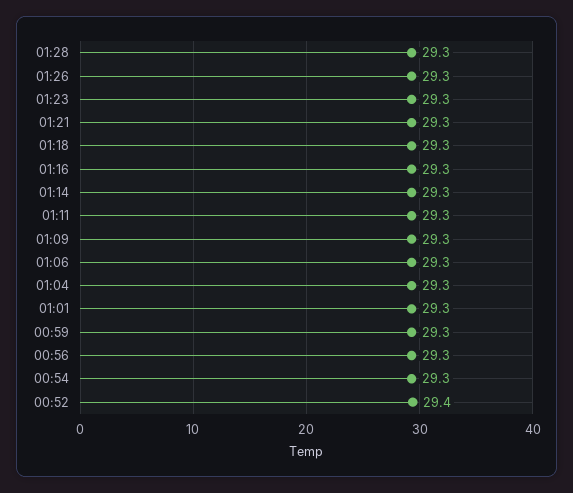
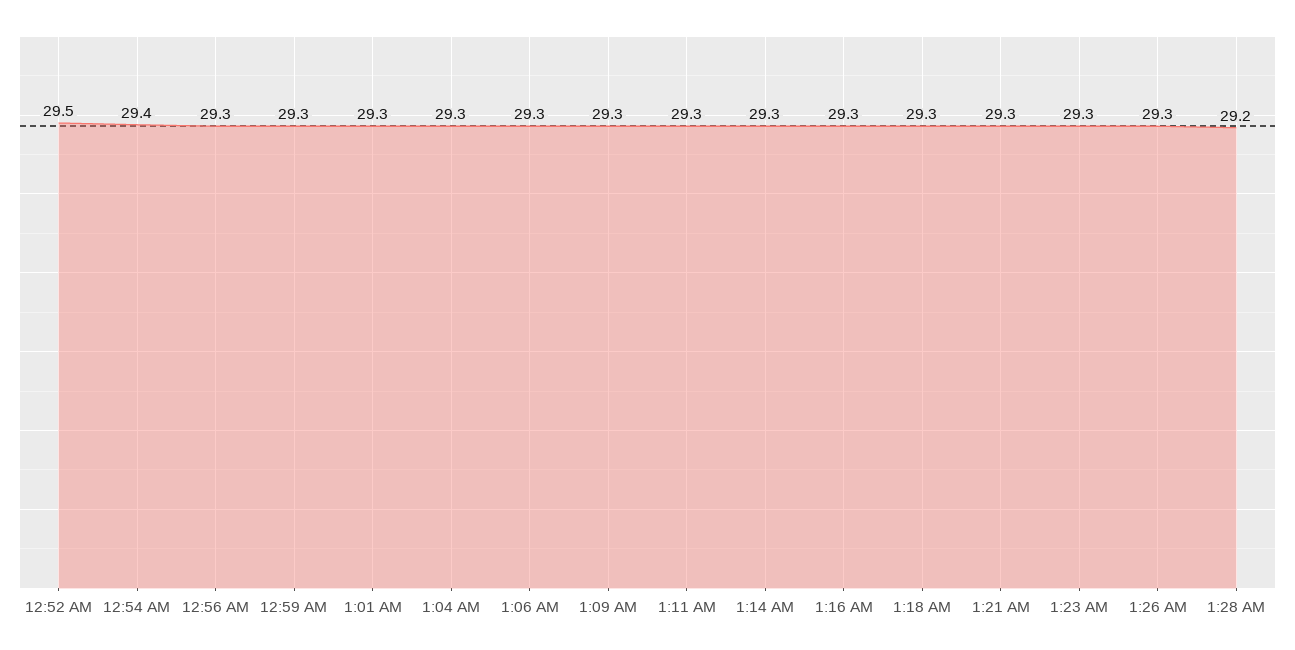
01:28: 29.3 -> 29.2
00:54: 29.3 -> 29.4
00:52: 29.4 -> 29.5

